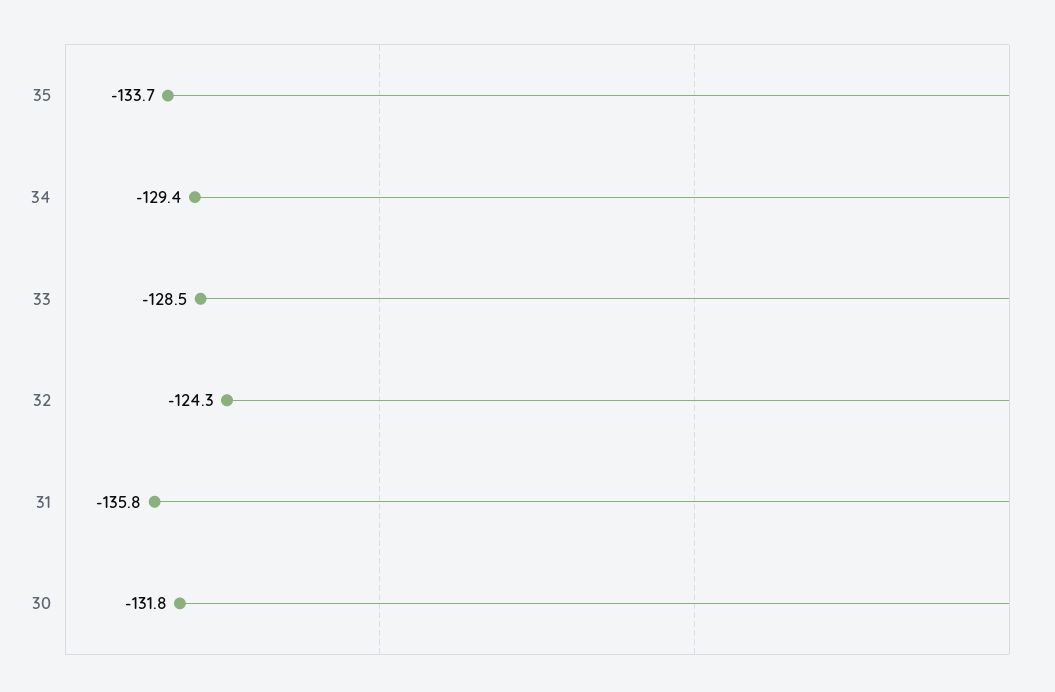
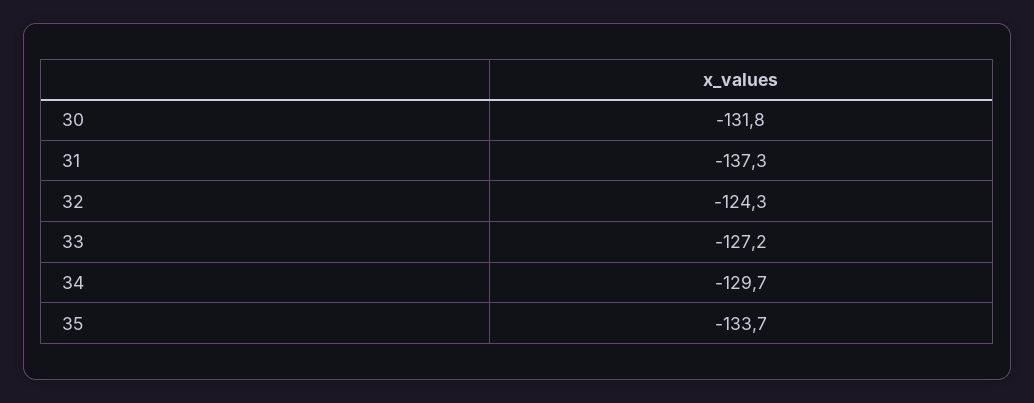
34: -129.4 -> -129.7
33: -128.5 -> -127.2
31: -135.8 -> -137.3

